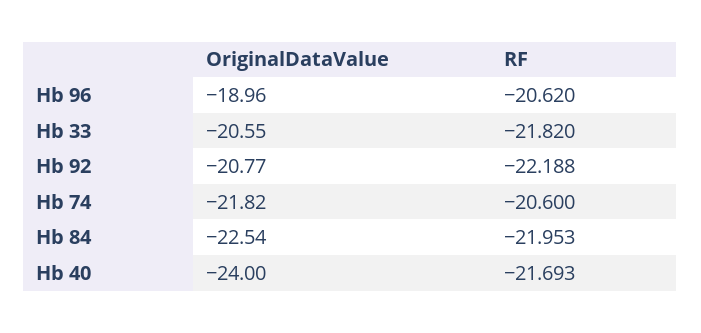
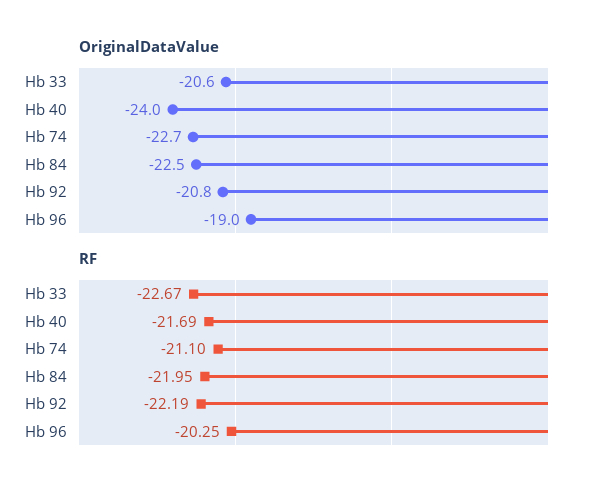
RF, Hb 96: -20.62 -> -20.25
RF, Hb 33: -21.82 -> -22.67
OriginalDataValue, Hb 74: -21.82 -> -22.7
RF, Hb 74: -20.6 -> -21.1

